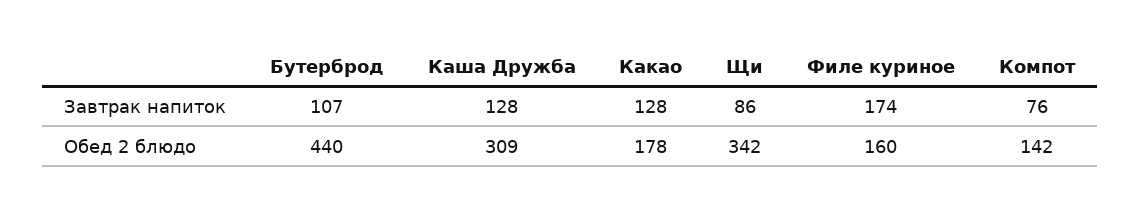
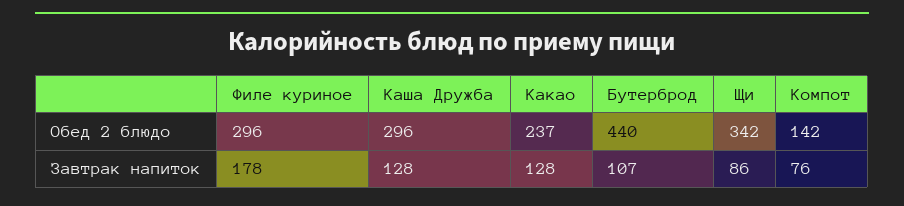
Филе куриное, Завтрак напиток: 174 -> 178
Каша Дружба, Обед 2 блюдо: 309 -> 296
Какао, Обед 2 блюдо: 178 -> 237
Филе куриное, Обед 2 блюдо: 160 -> 296

